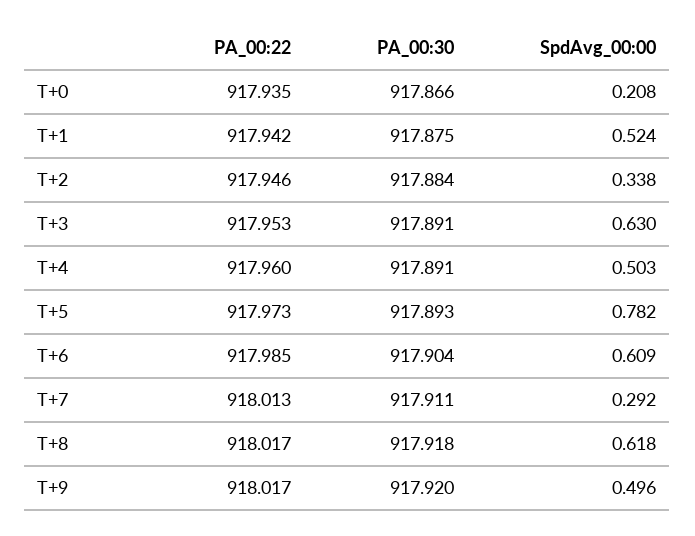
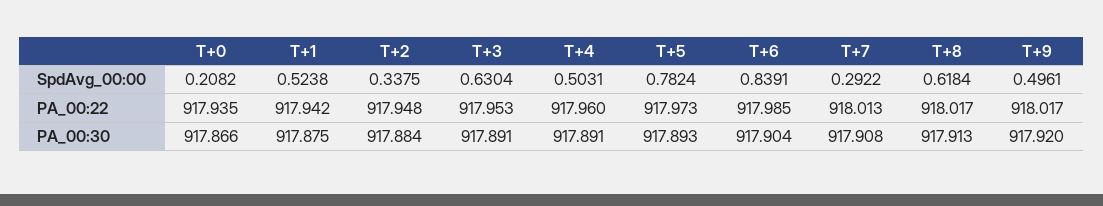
PA_00:22, T+2: 917.946 -> 917.948
SpdAvg_00:00, T+6: 0.609 -> 0.8391
PA_00:30, T+7: 917.911 -> 917.908
PA_00:30, T+8: 917.918 -> 917.913

